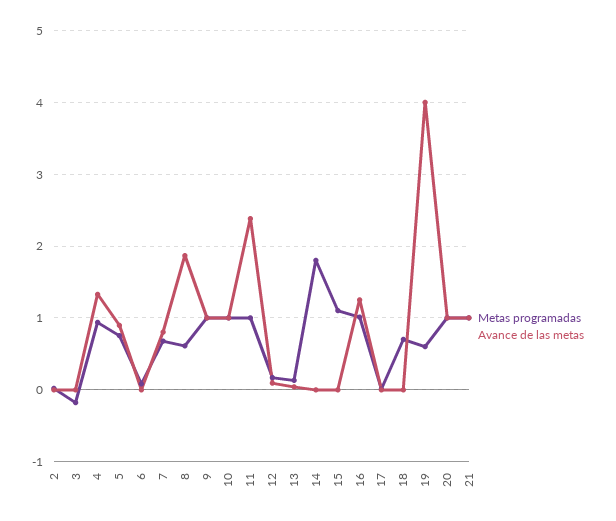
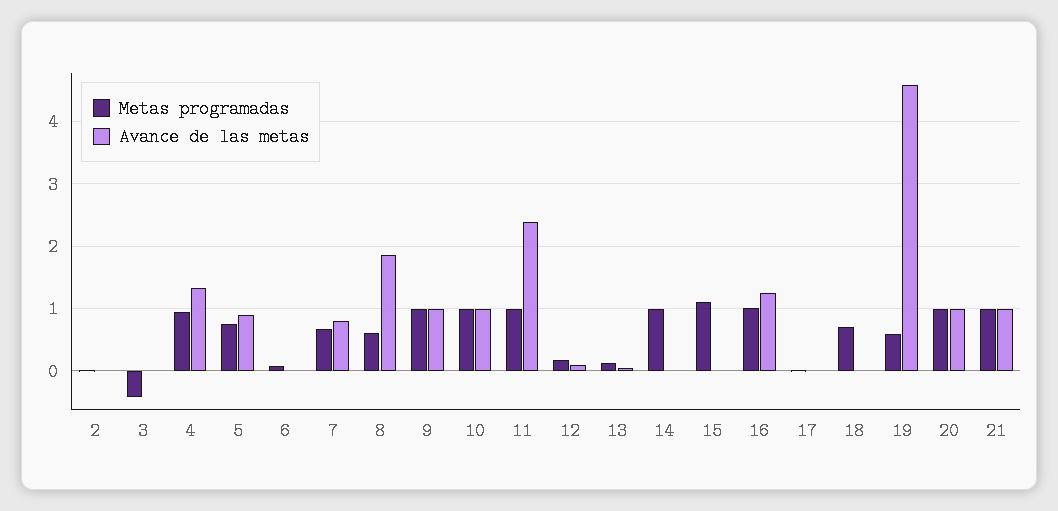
Metas programadas, 3: -0.2 -> -0.4
Metas programadas, 14: 1.8 -> 1
Avance de las metas, 19: 4 -> 4.6

